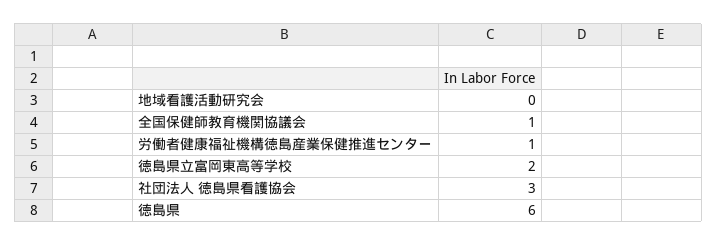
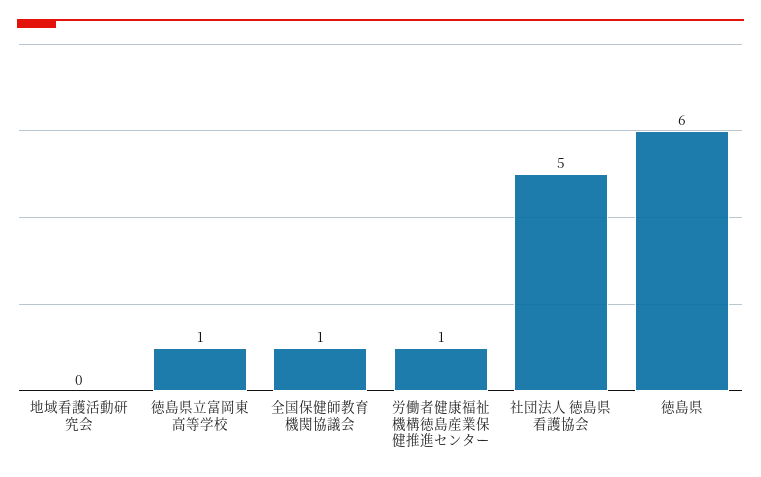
徳島県立富岡東高等学校: 2 -> 1
社団法人 徳島県看護協会: 3 -> 5

